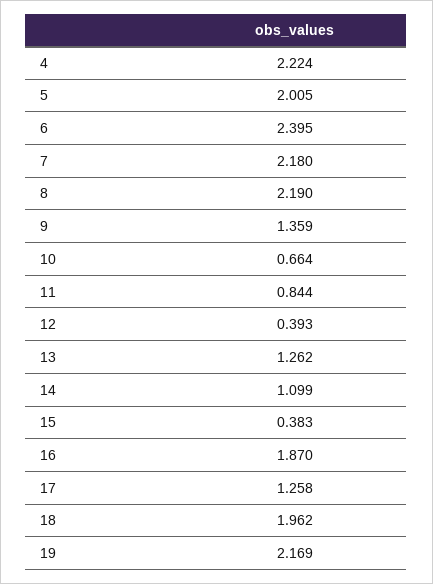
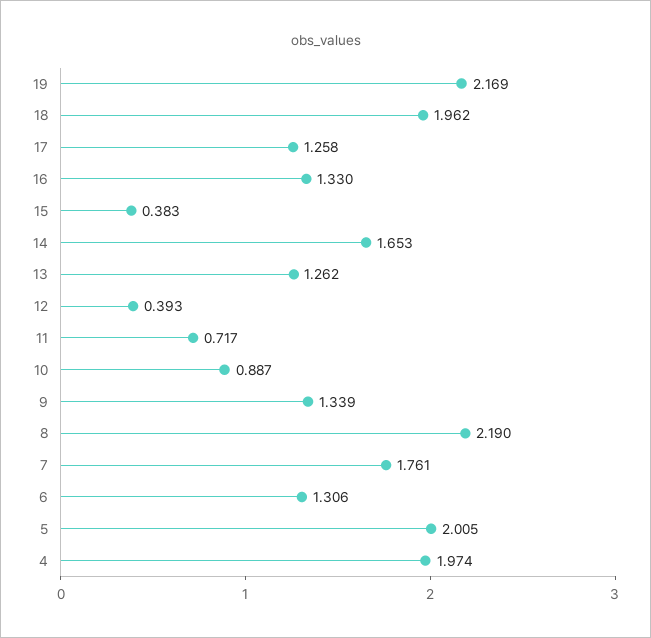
4: 2.224 -> 1.974
6: 2.395 -> 1.306
7: 2.18 -> 1.761
9: 1.359 -> 1.339
10: 0.664 -> 0.887
11: 0.844 -> 0.717
14: 1.099 -> 1.653
16: 1.87 -> 1.33

